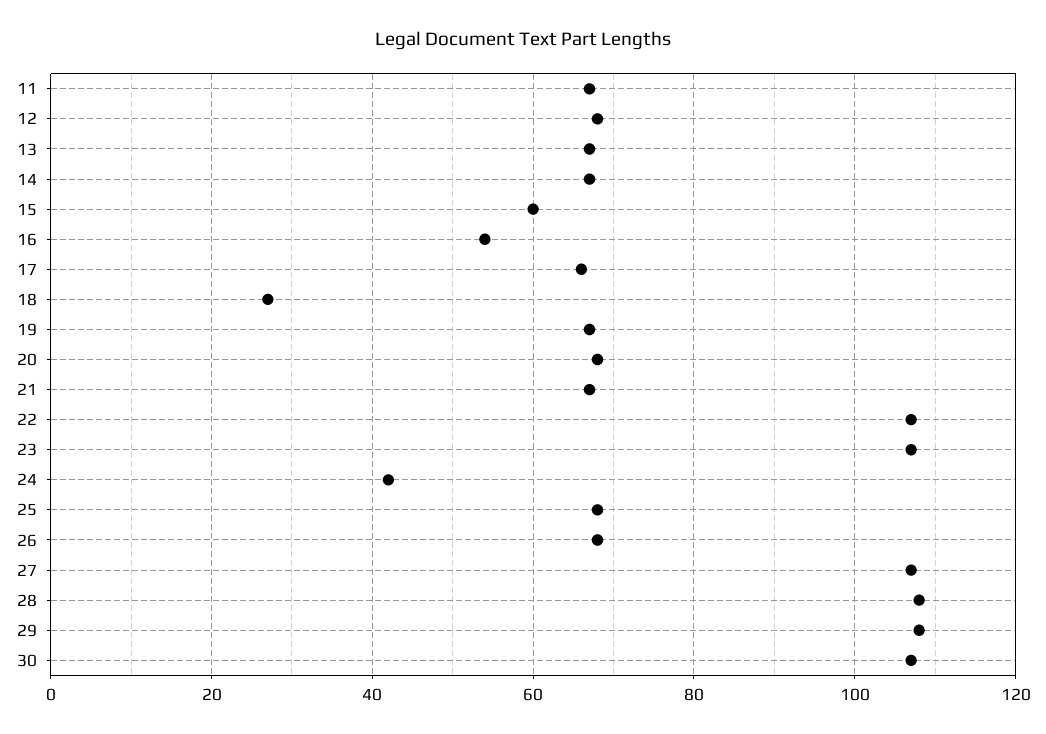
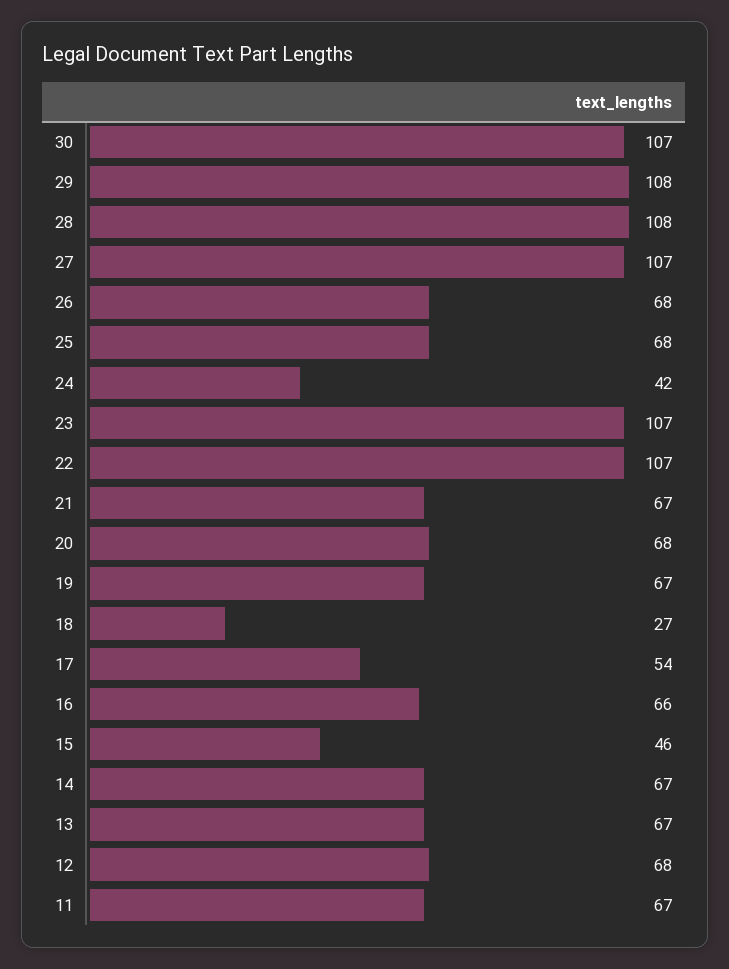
15: 60 -> 46
16: 55 -> 66
17: 65 -> 54

